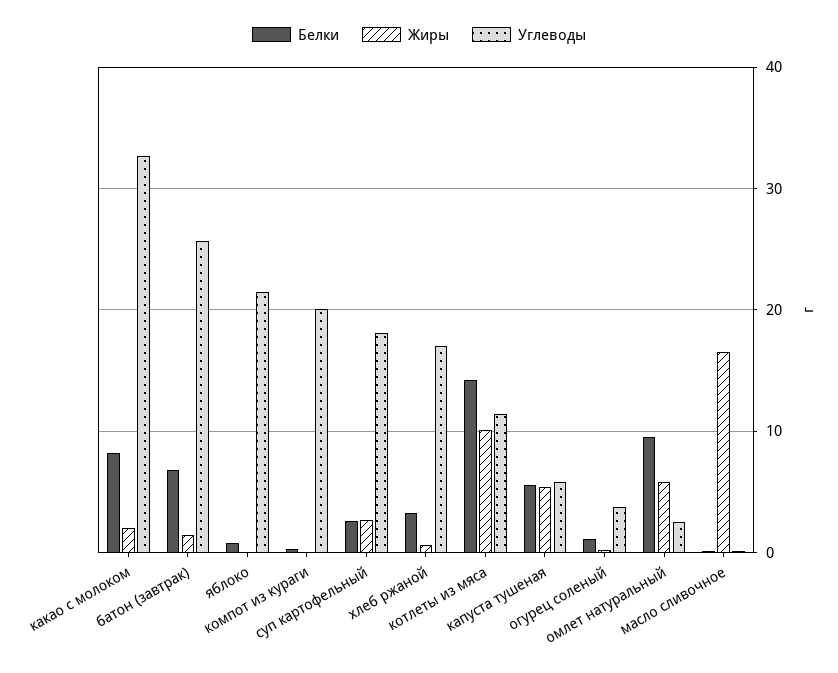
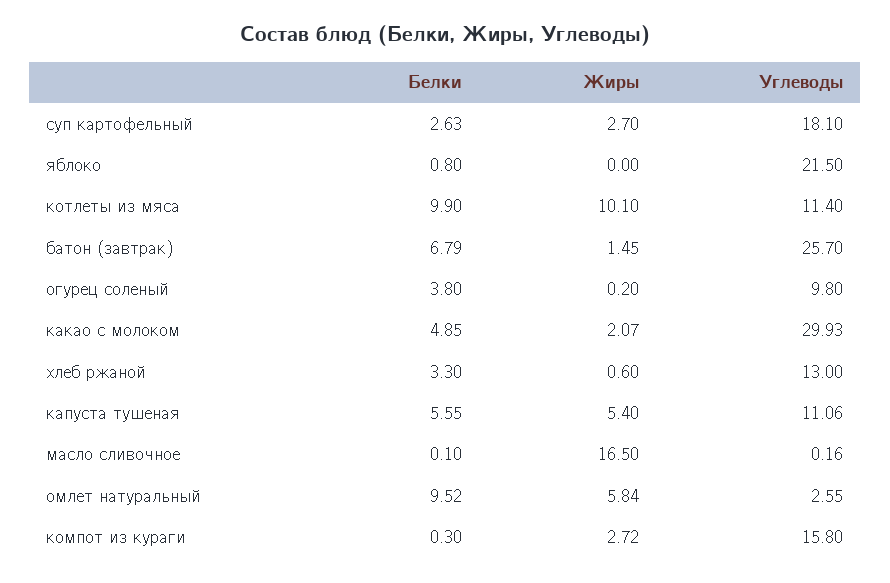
Белки, какао с молоком: 8 -> 4.85
Углеводы, какао с молоком: 33 -> 29.93
Жиры, компот из кураги: 0 -> 2.72
Углеводы, компот из кураги: 20 -> 15.8
Углеводы, хлеб ржаной: 17 -> 13
Белки, котлеты из мяса: 14 -> 9.9
Углеводы, капуста тушеная: 6 -> 11.06
Белки, огурец соленый: 1 -> 3.8
Углеводы, огурец соленый: 4 -> 9.8

